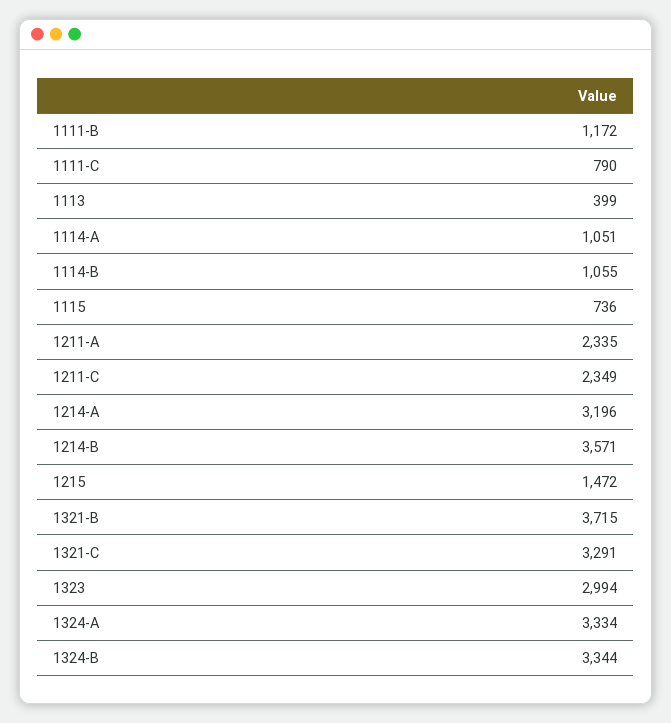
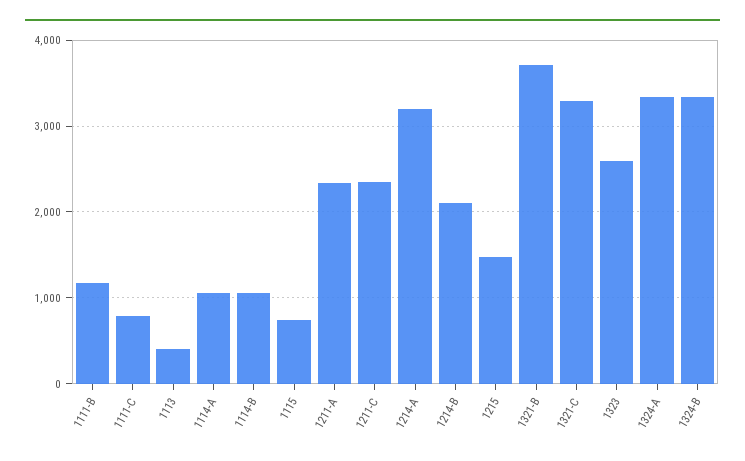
1214-B: 3571 -> 2100
1323: 2994 -> 2600

